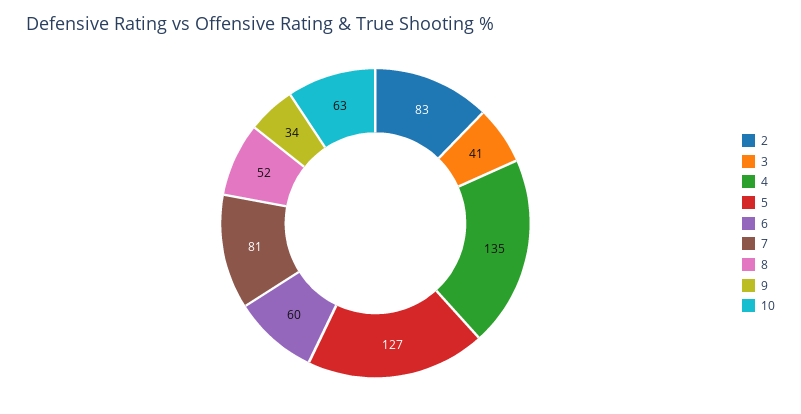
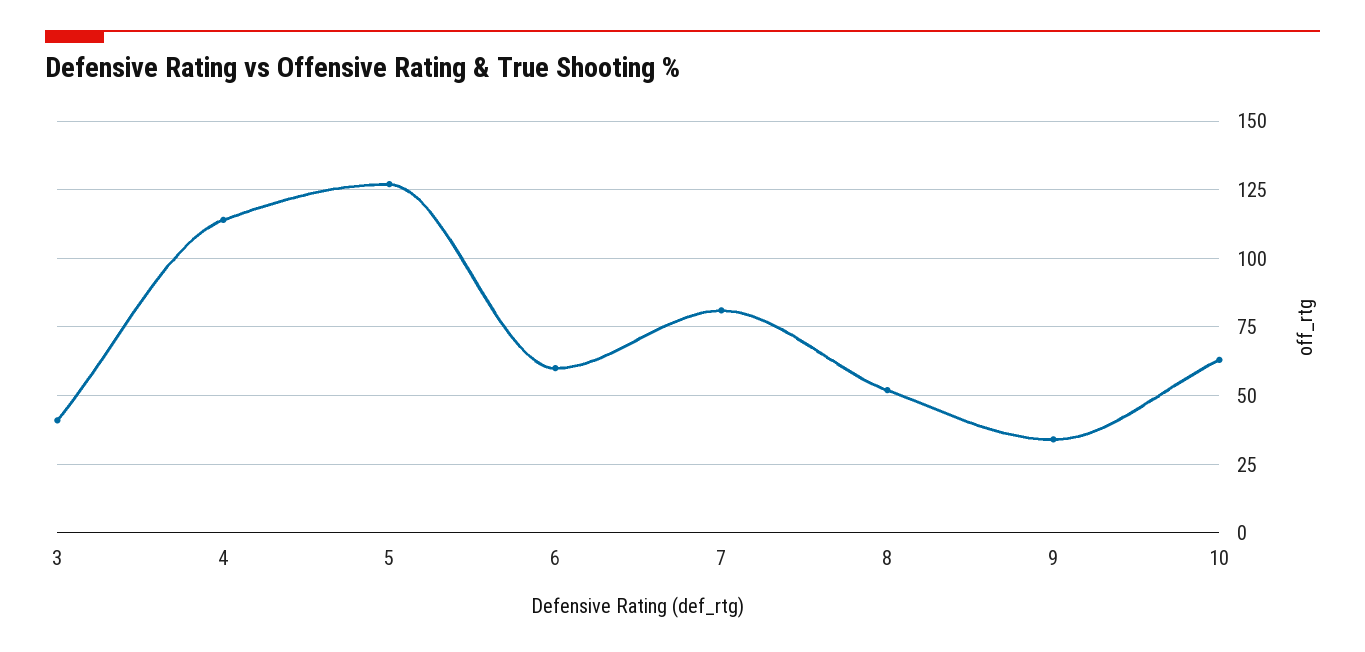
2: 83 -> none
4: 135 -> 115

